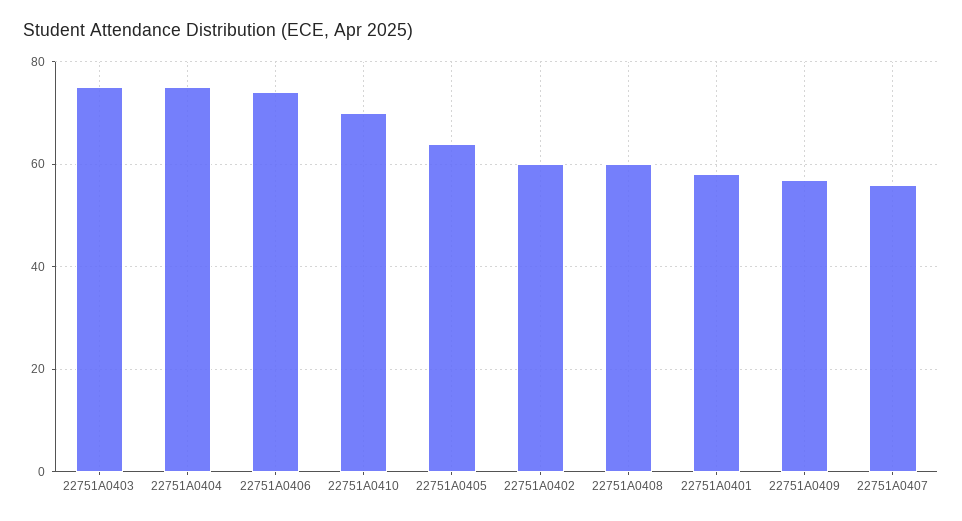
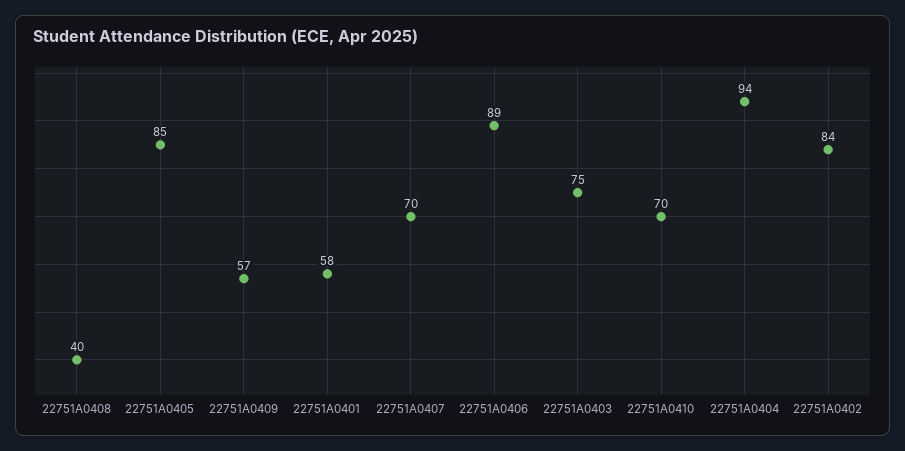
22751A0404: 75 -> 94
22751A0406: 75 -> 89
22751A0405: 65 -> 85
22751A0402: 60 -> 84
22751A0408: 60 -> 40
22751A0407: 55 -> 70

